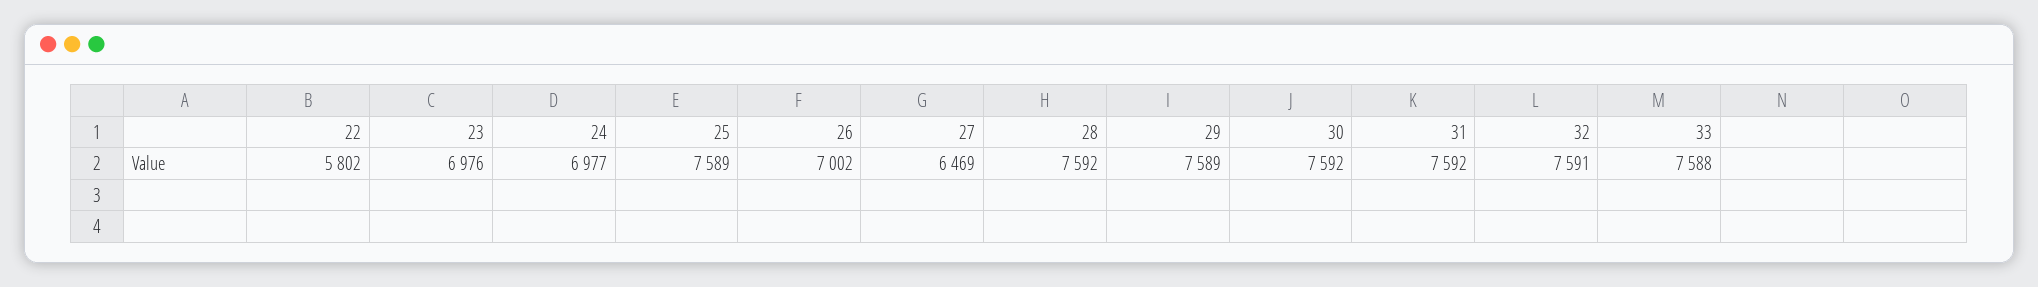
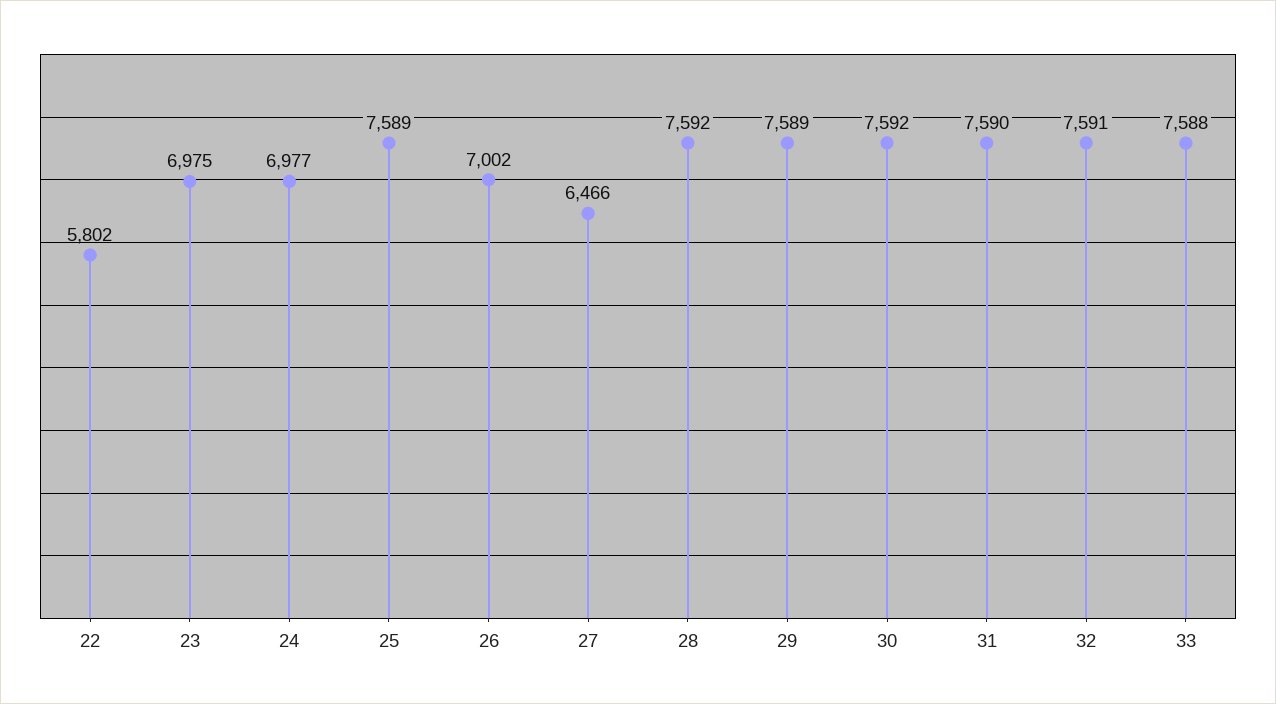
23: 6976 -> 6975
27: 6469 -> 6466
31: 7592 -> 7590

